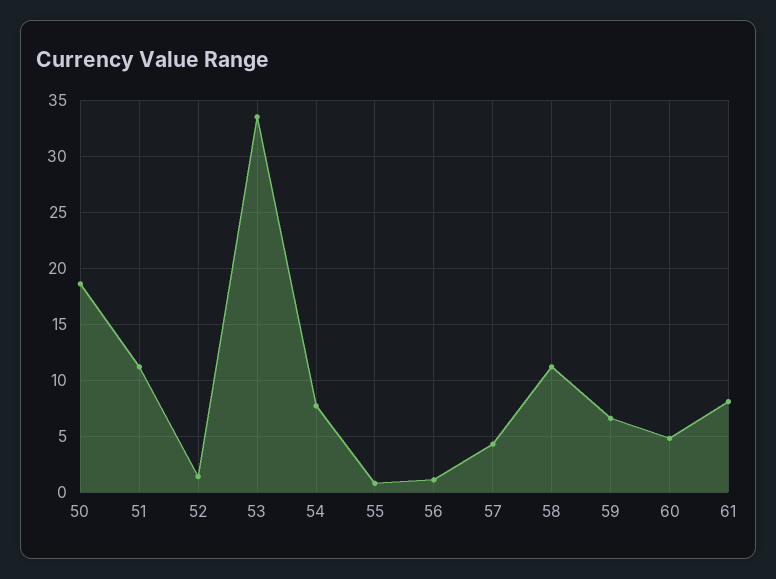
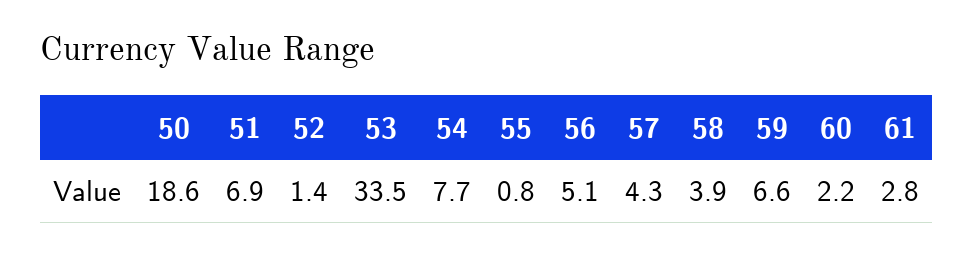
51: 11 -> 6.9
56: 1 -> 5.1
58: 11 -> 3.9
60: 5 -> 2.2
61: 8 -> 2.8

